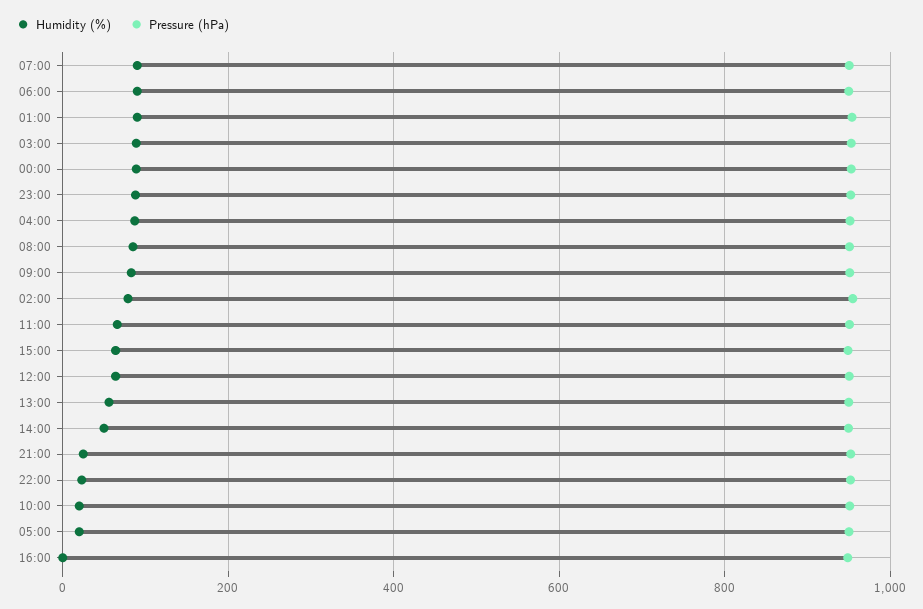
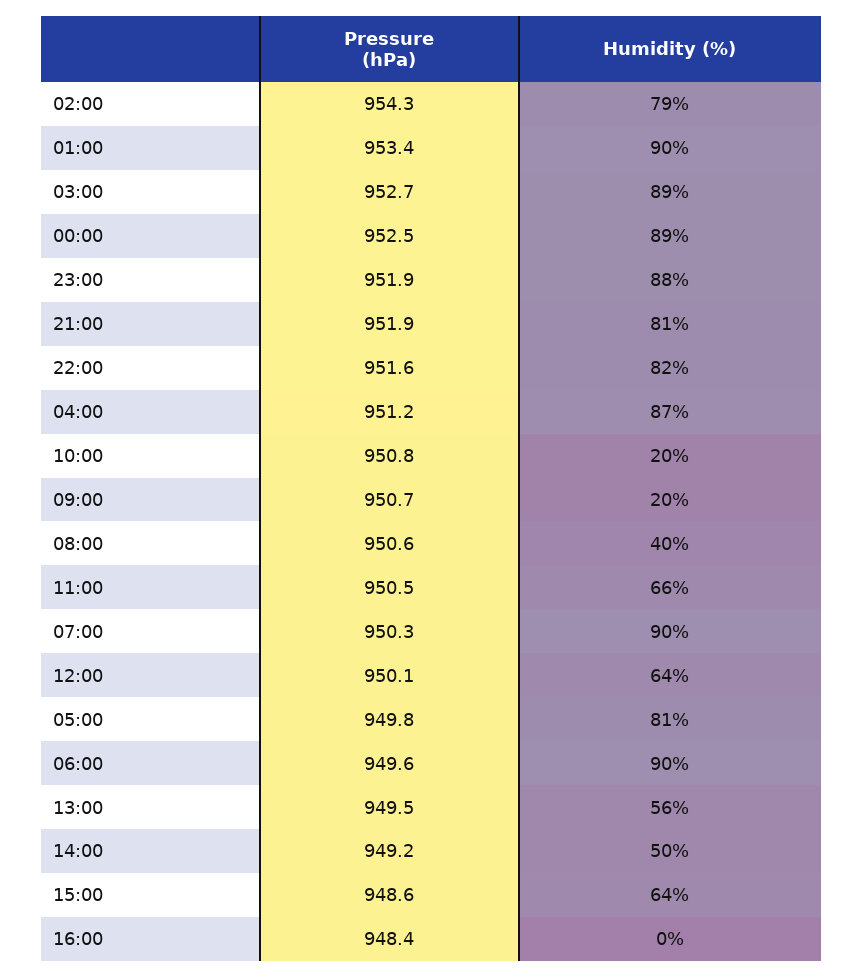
Humidity (%), 08:00: 80 -> 40
Humidity (%), 09:00: 80 -> 20
Humidity (%), 21:00: 20 -> 81
Humidity (%), 22:00: 20 -> 82
Humidity (%), 05:00: 20 -> 81

